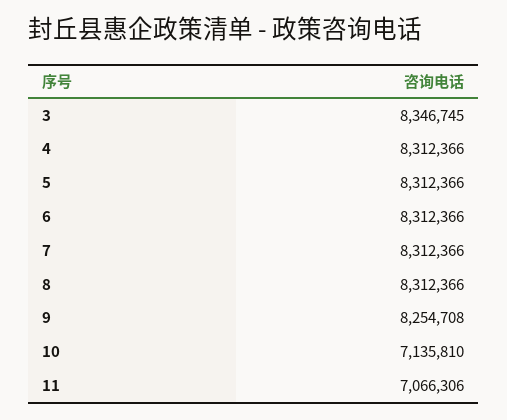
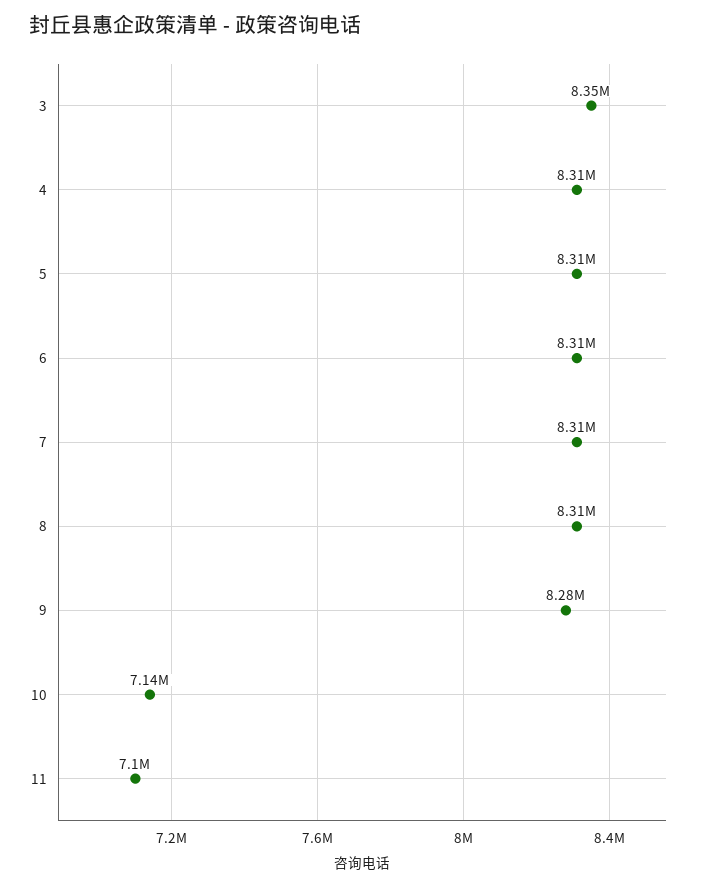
9: 8254708 -> 8280000
11: 7066306 -> 7100000

